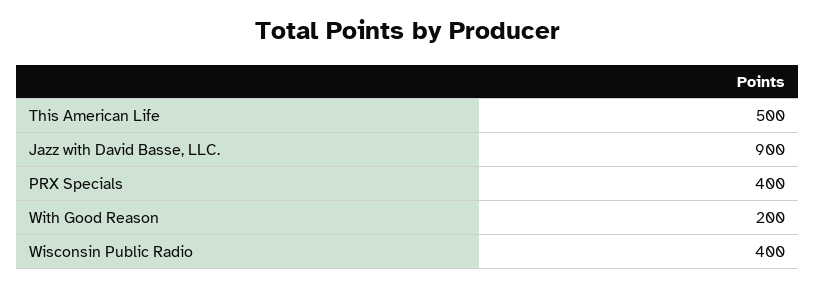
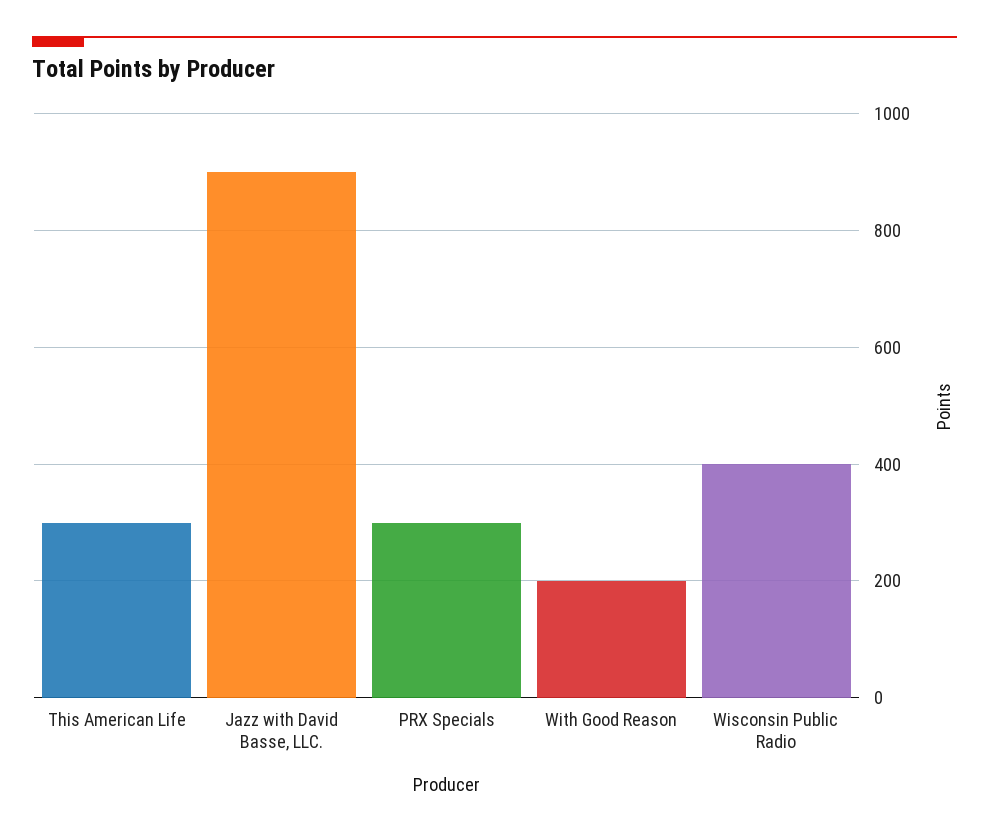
This American Life: 500 -> 300
PRX Specials: 400 -> 300

